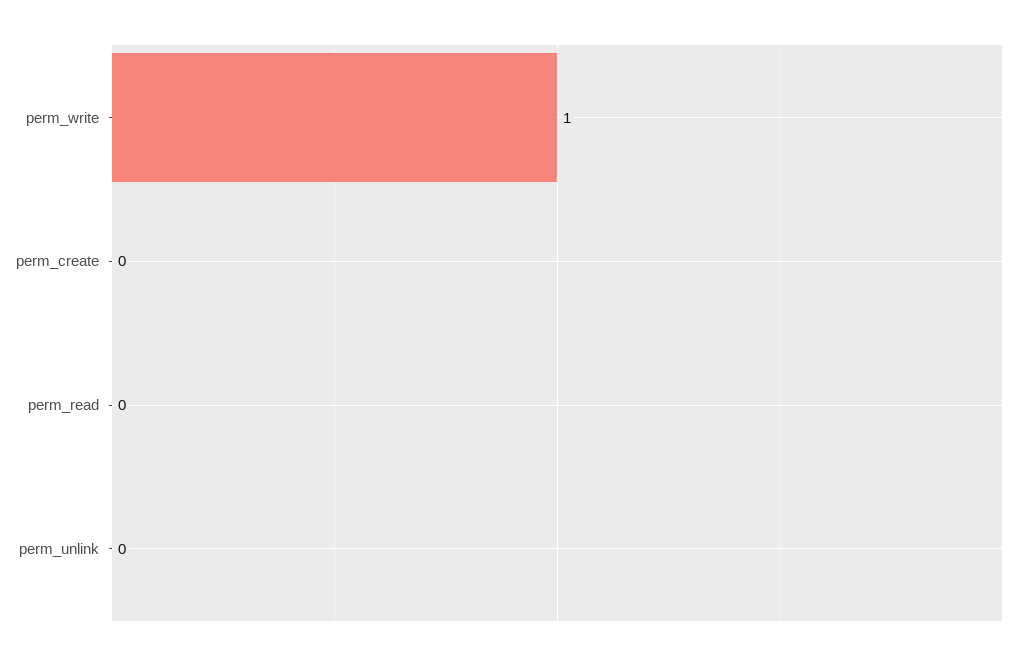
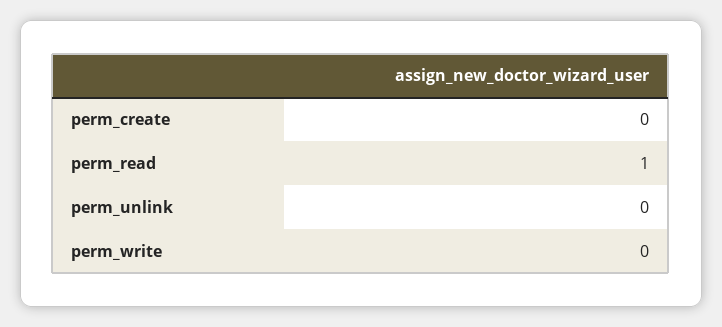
perm_write: 1 -> 0
perm_read: 0 -> 1

